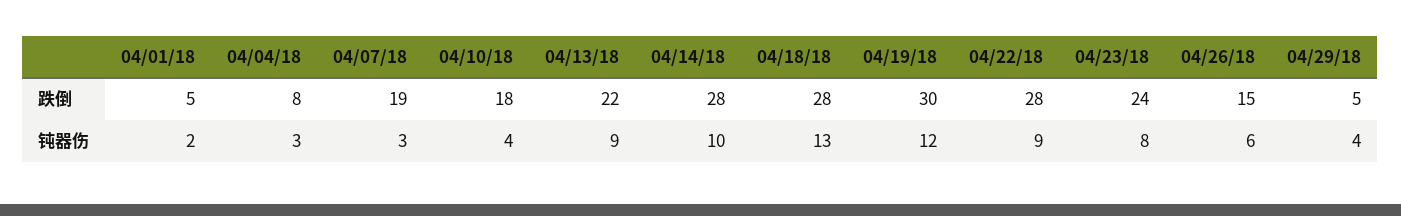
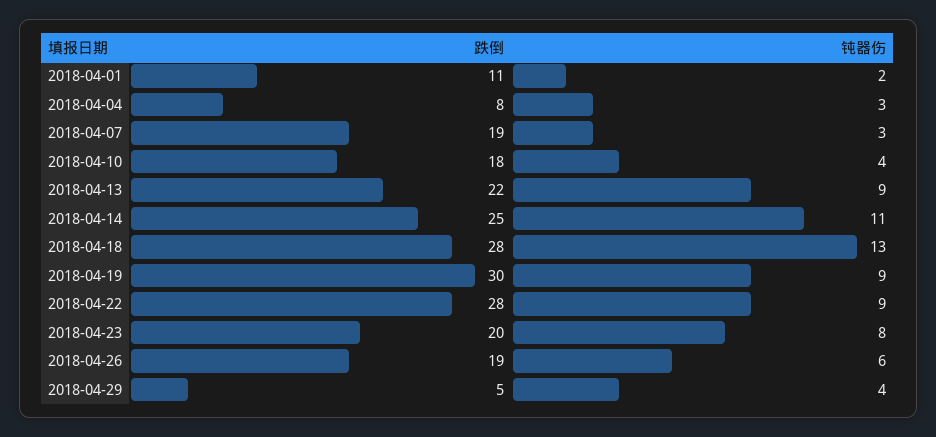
04/01/18, 跌倒: 5 -> 11
04/14/18, 跌倒: 28 -> 25
04/23/18, 跌倒: 24 -> 20
04/26/18, 跌倒: 15 -> 19
04/14/18, 钝器伤: 10 -> 11
04/19/18, 钝器伤: 12 -> 9

